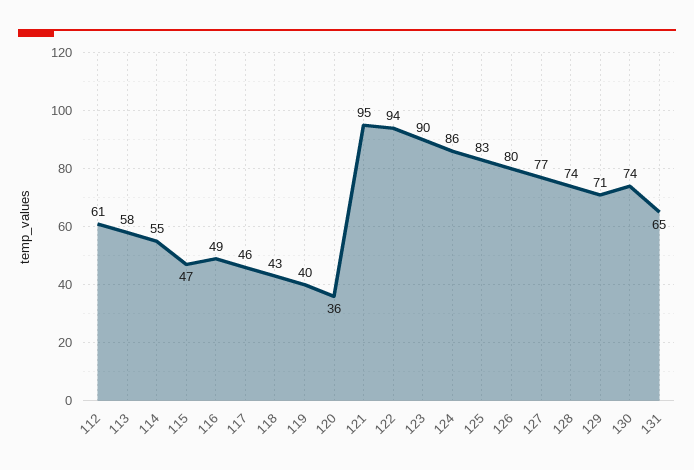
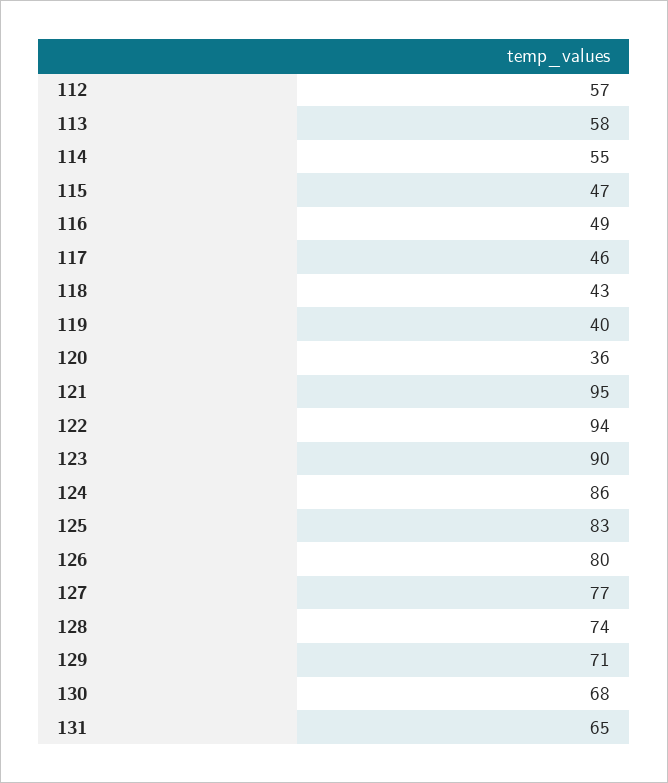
112: 61 -> 57
130: 74 -> 68

